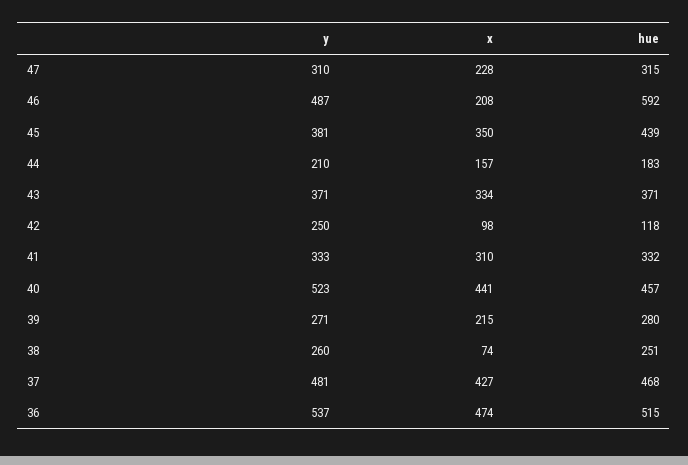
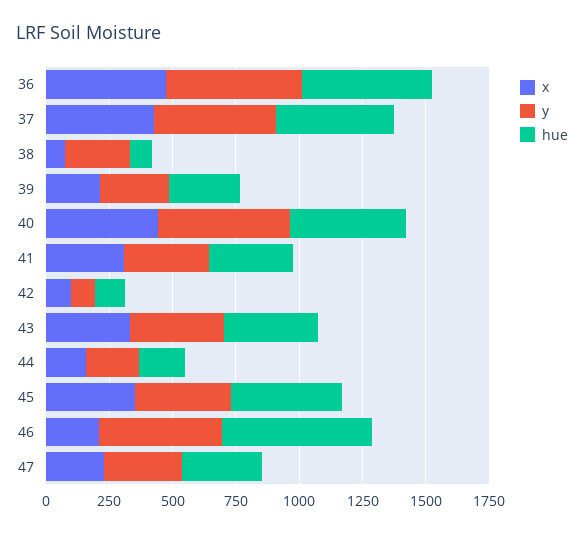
y, 42: 250 -> 100
hue, 38: 251 -> 100

